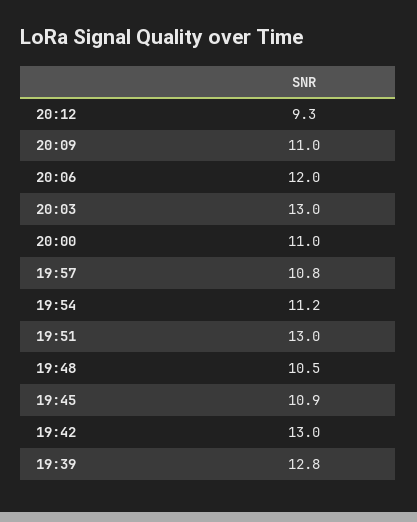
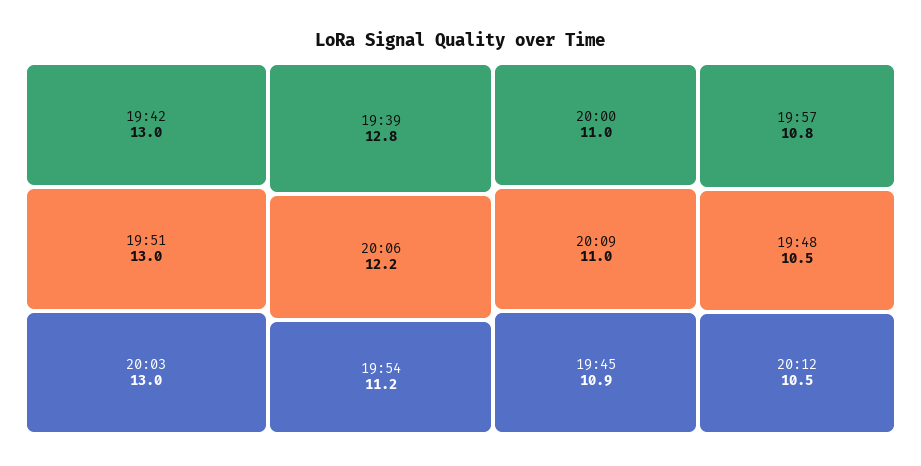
20:12: 9.3 -> 10.5
20:06: 12 -> 12.2

